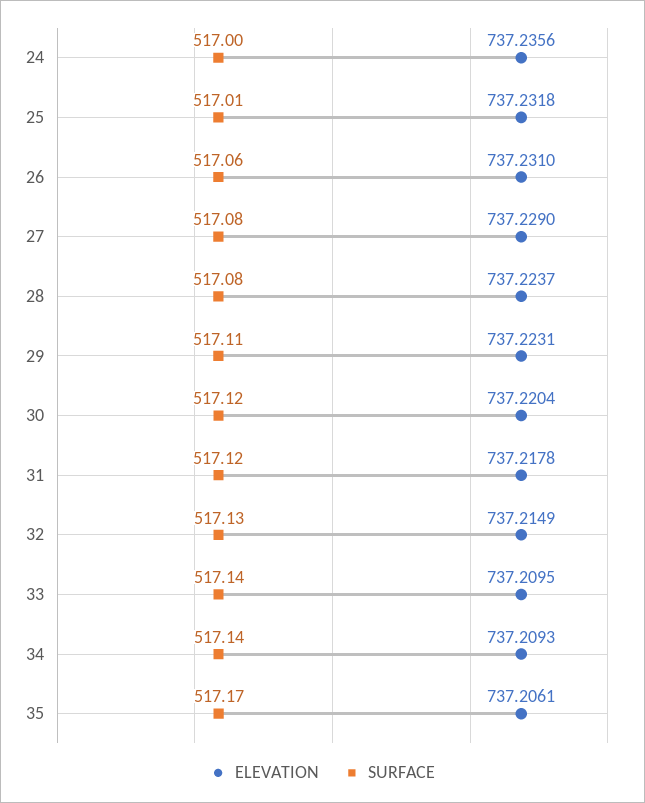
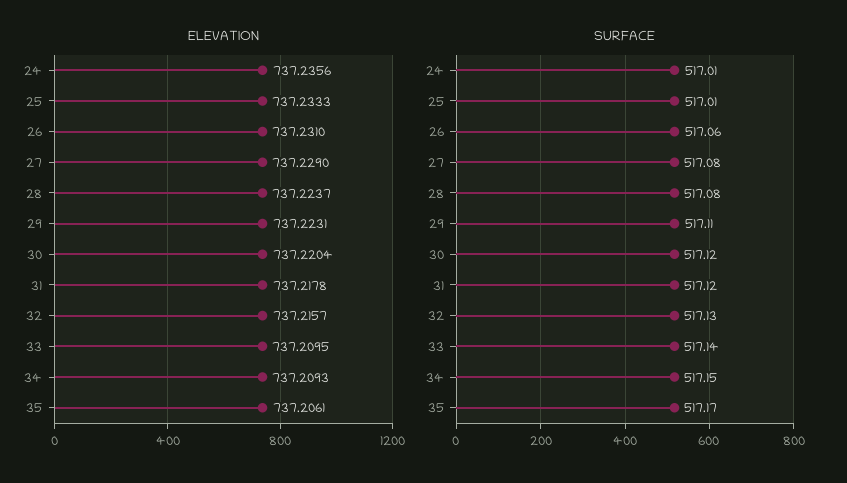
SURFACE, 24: 517 -> 517.01
ELEVATION, 25: 737.2318 -> 737.2333
ELEVATION, 32: 737.2149 -> 737.2157
SURFACE, 34: 517.14 -> 517.15

